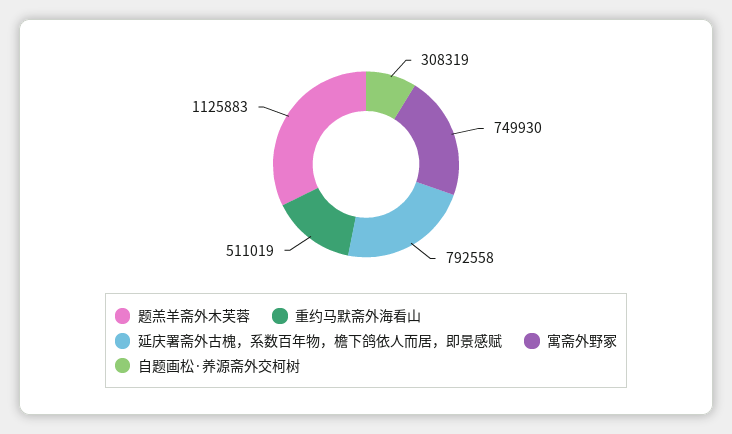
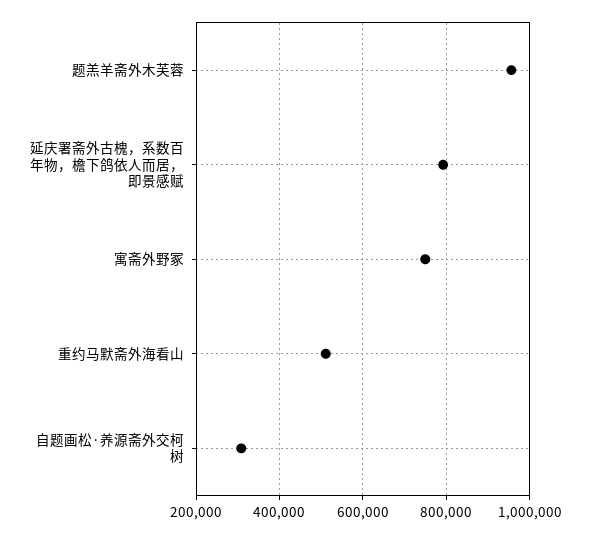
题羔羊斋外木芙蓉: 1125883 -> 960000

